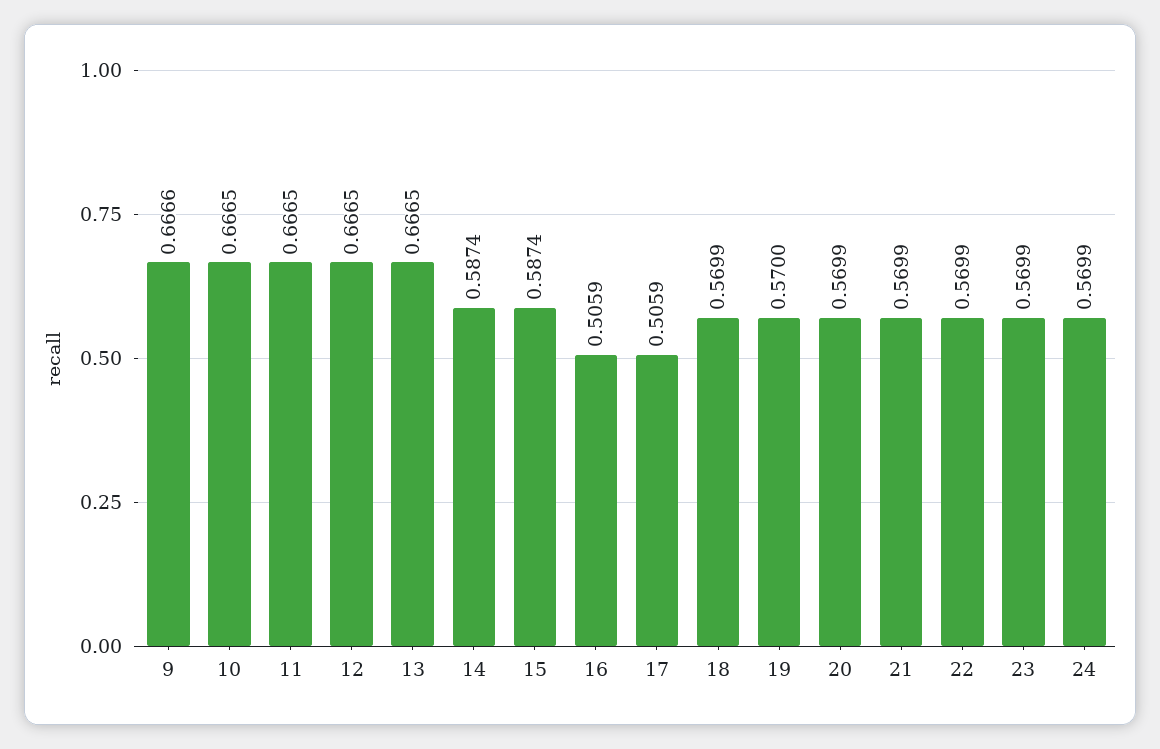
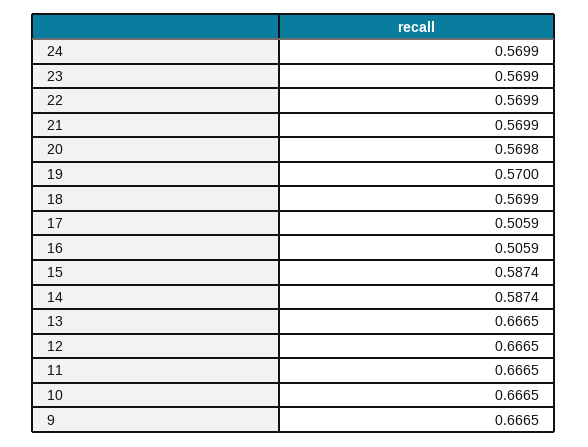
9: 0.6666 -> 0.6665
20: 0.5699 -> 0.5698

